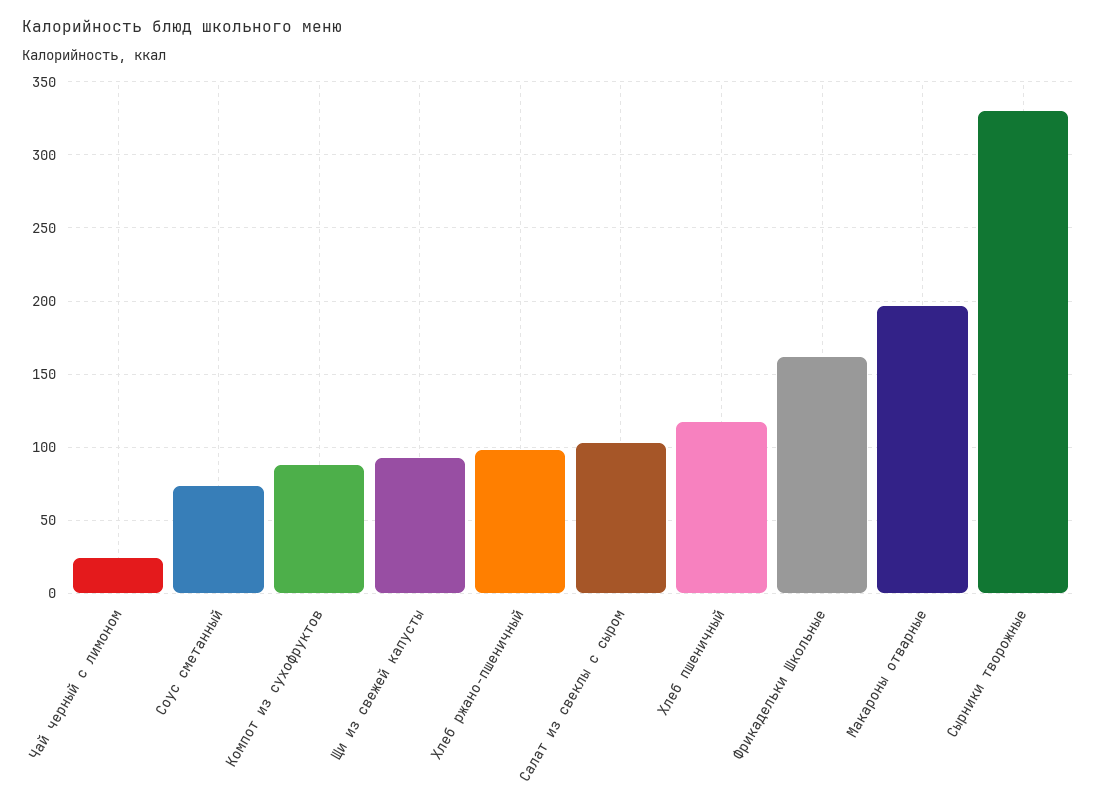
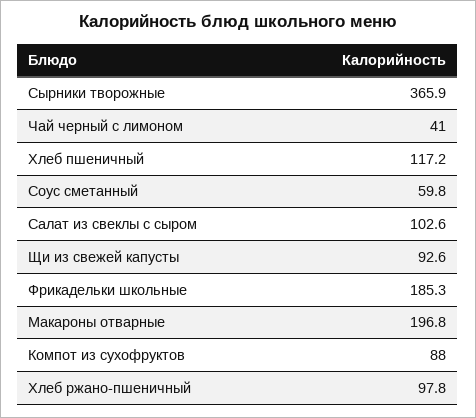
Чай черный с лимоном: 25 -> 41
Соус сметанный: 75 -> 59.8
Фрикадельки Школьные: 160 -> 185.3
Сырники творожные: 330 -> 365.9

